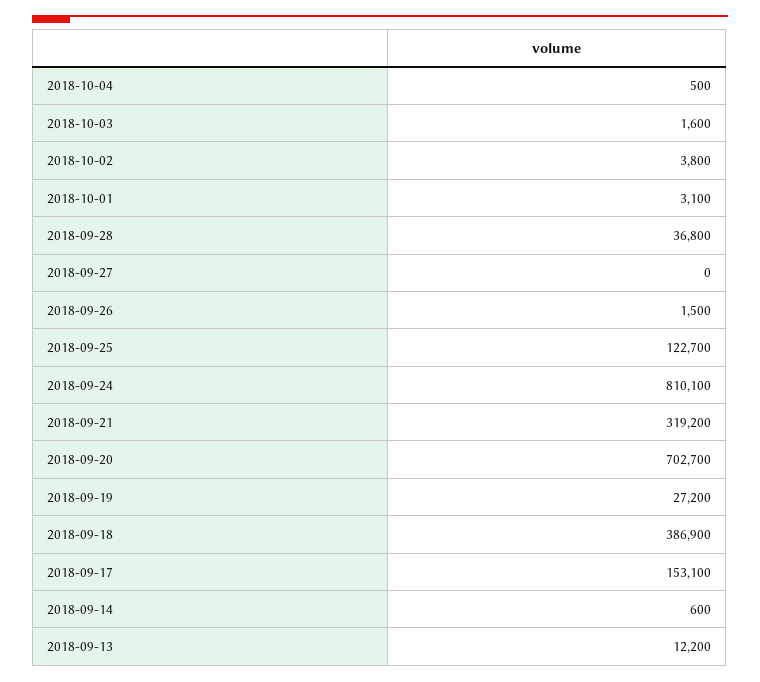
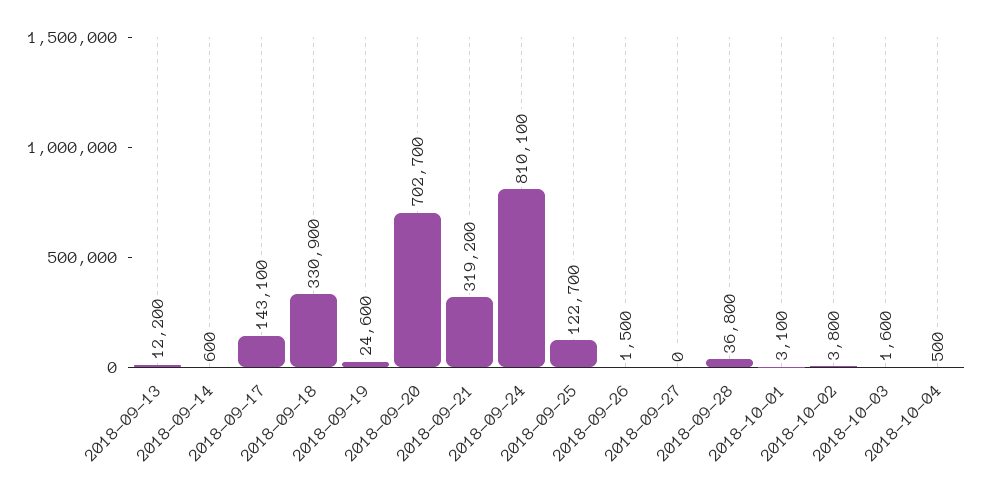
2018-09-19: 27200 -> 24600
2018-09-18: 386900 -> 330900
2018-09-17: 153100 -> 143100

